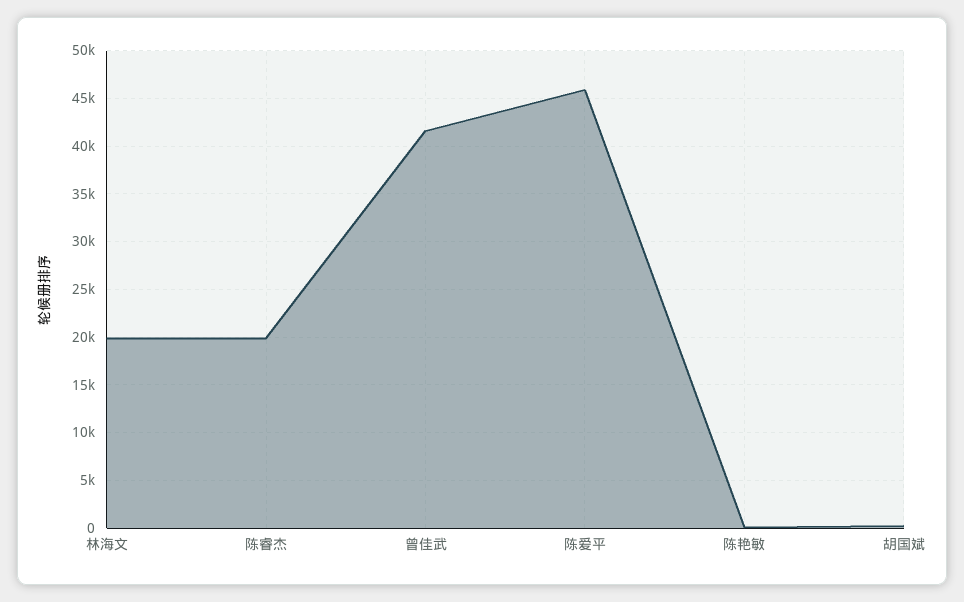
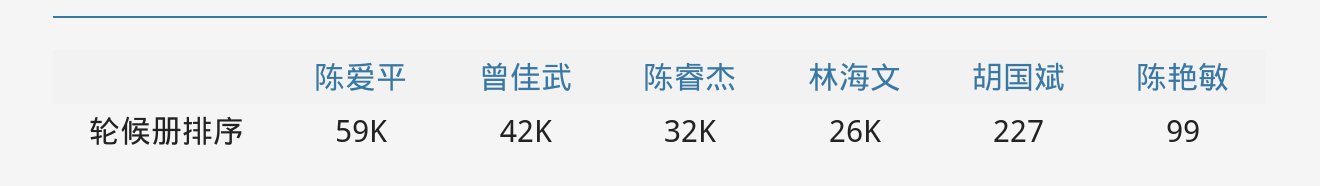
林海文: 20000 -> 26000
陈睿杰: 20000 -> 32000
陈爱平: 46000 -> 59000

